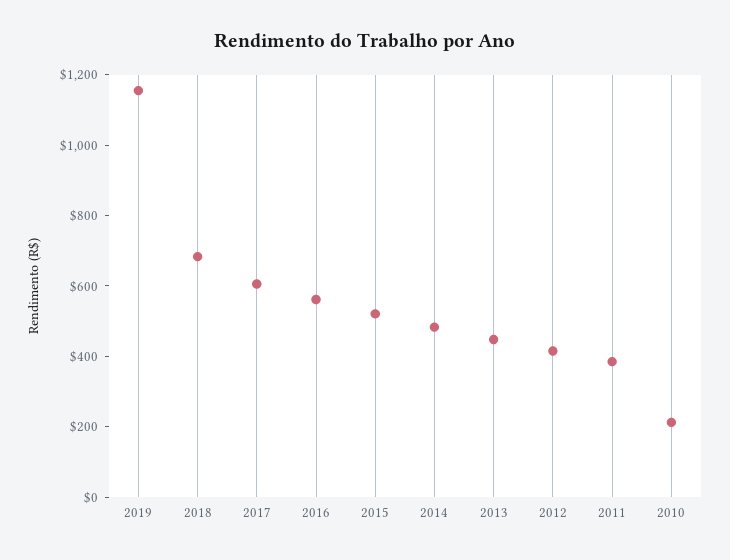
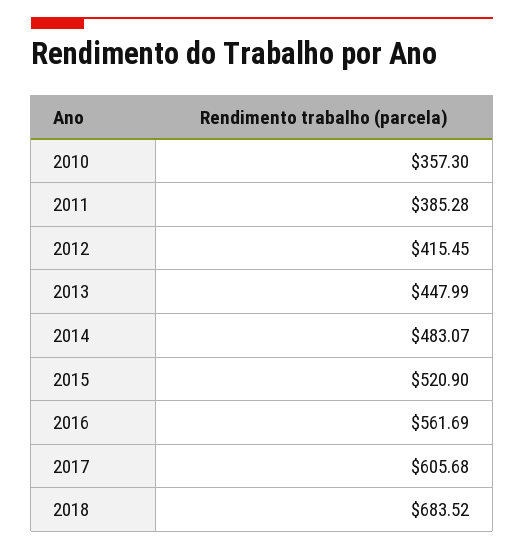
2019: 1150 -> none
2010: 200 -> 357.3

